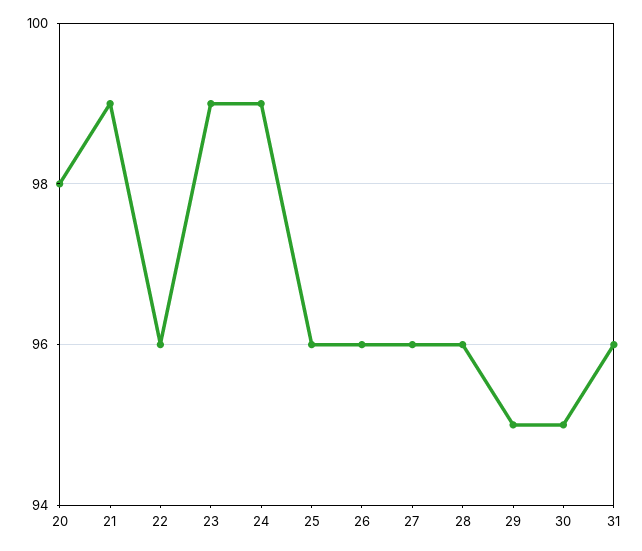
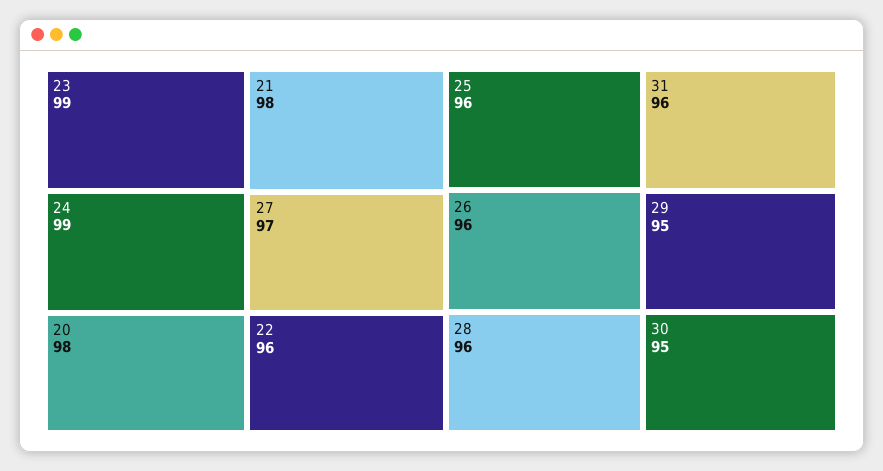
21: 99 -> 98
27: 96 -> 97

